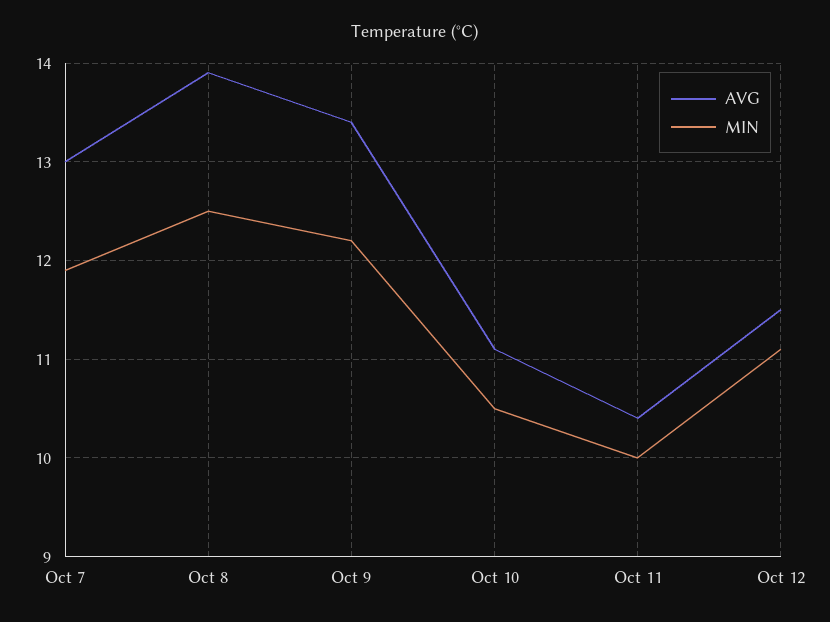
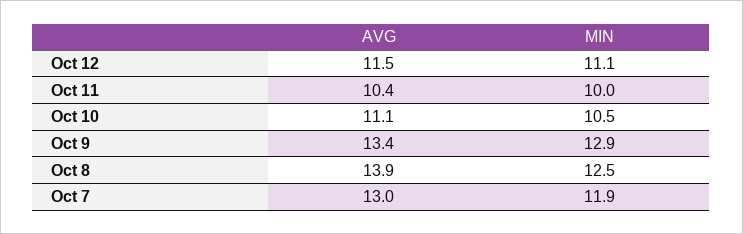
MIN, Oct 9: 12.2 -> 12.9

